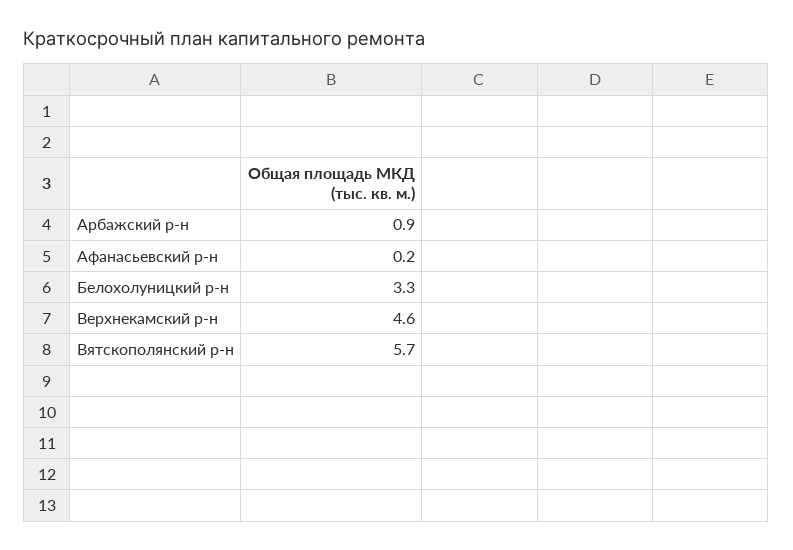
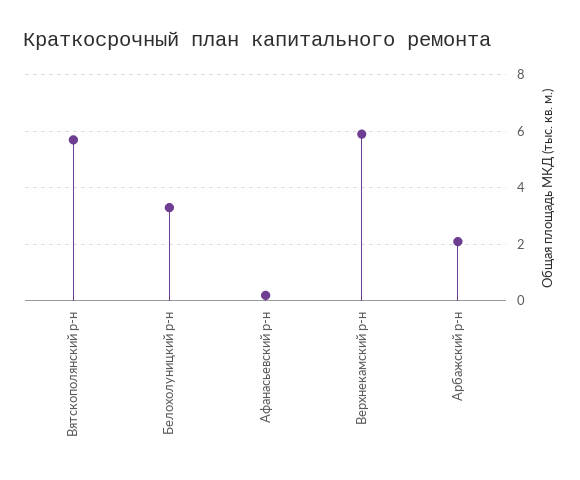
Арбажский р-н: 0.9 -> 2
Верхнекамский р-н: 4.6 -> 6

